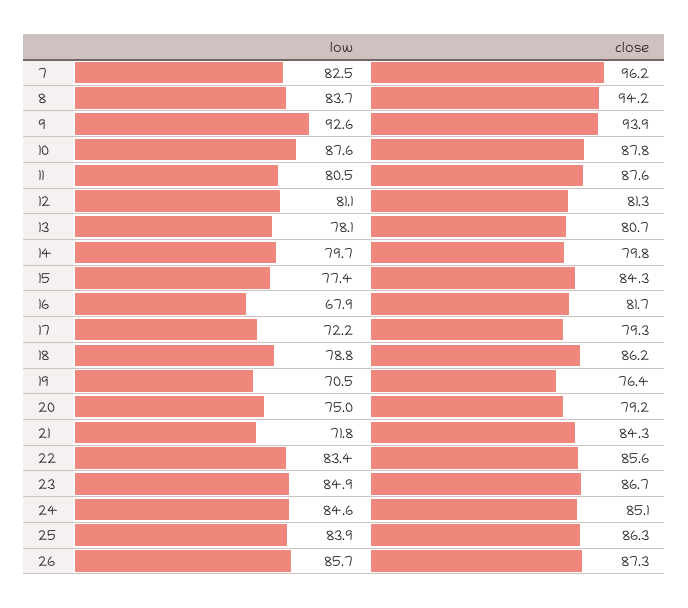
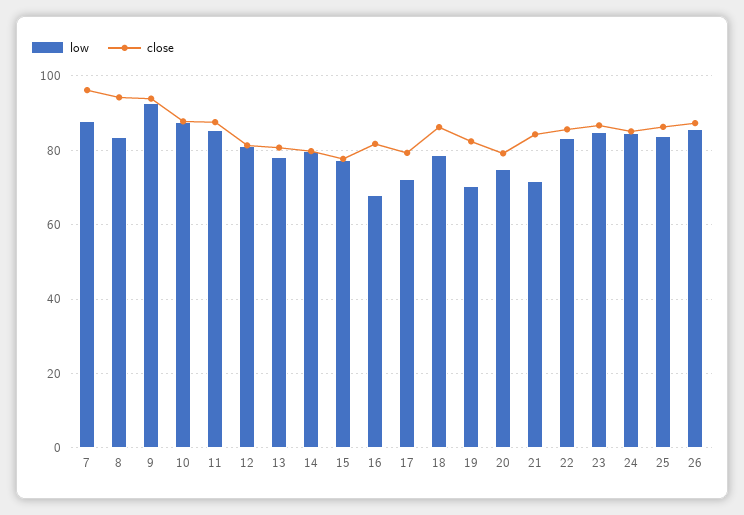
low, 7: 82.5 -> 88
low, 11: 80.5 -> 86
close, 15: 84.3 -> 78
close, 19: 76.4 -> 82

